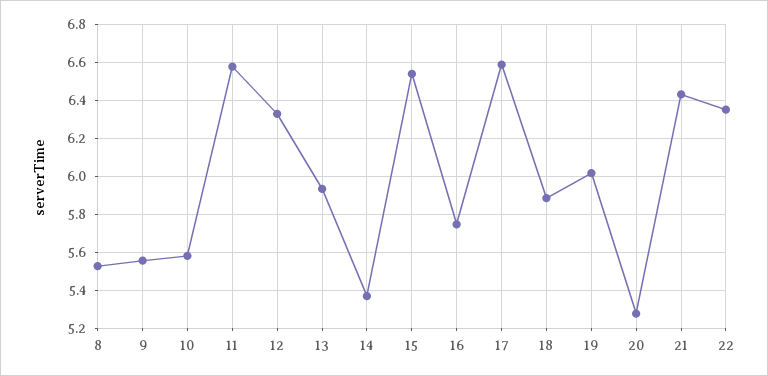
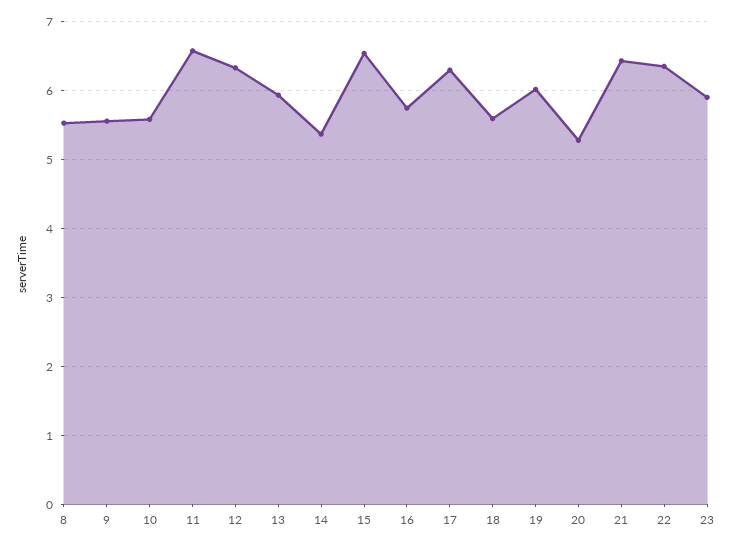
17: 6.6 -> 6.3
18: 5.9 -> 5.6
23: none -> 5.9

